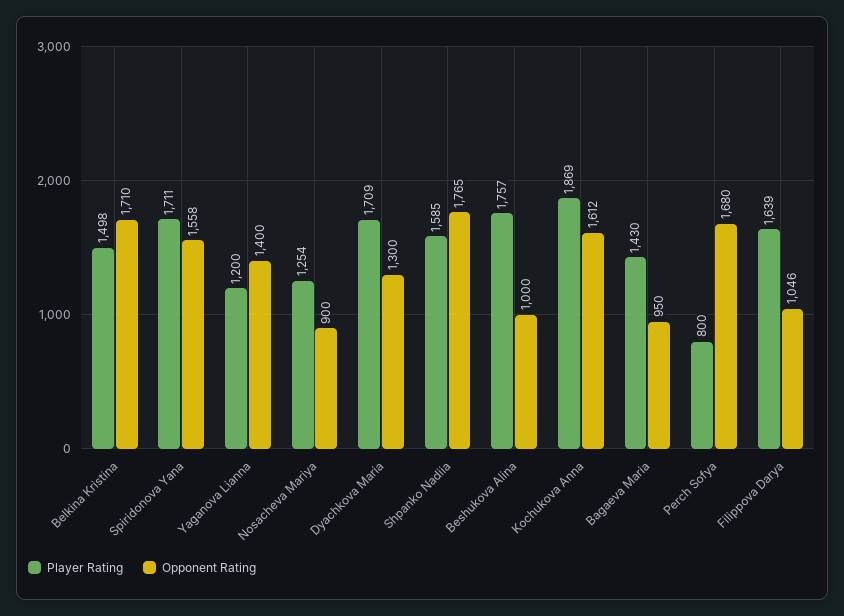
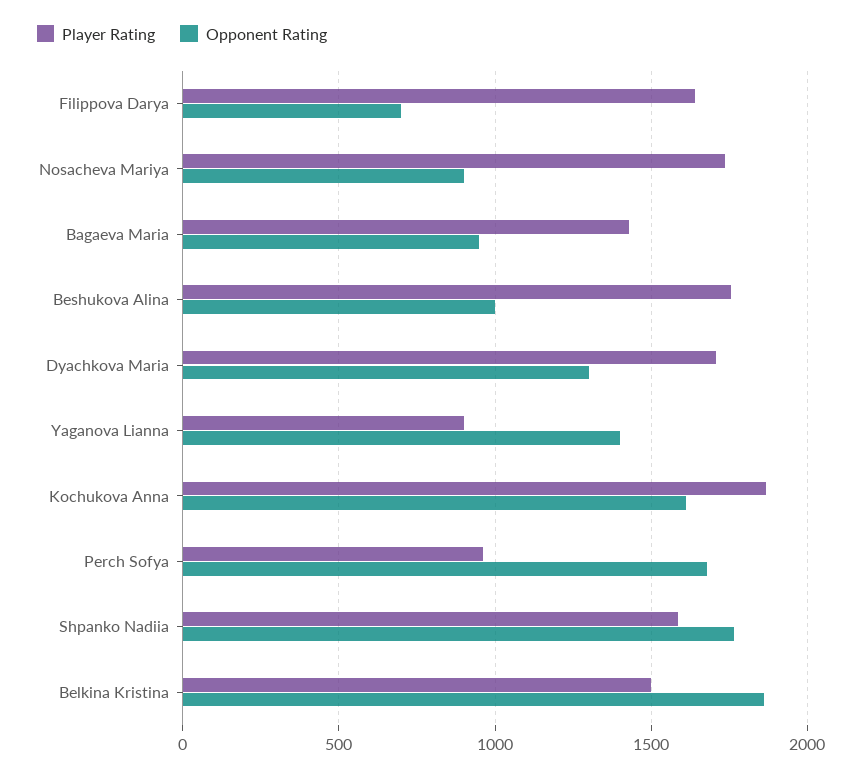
Opponent Rating, Belkina Kristina: 1710 -> 1850
Player Rating, Spiridonova Yana: 1711 -> none
Opponent Rating, Spiridonova Yana: 1558 -> none
Player Rating, Yaganova Lianna: 1200 -> 900
Player Rating, Nosacheva Mariya: 1254 -> 1750
Player Rating, Perch Sofya: 800 -> 950
Opponent Rating, Filippova Darya: 1046 -> 700

